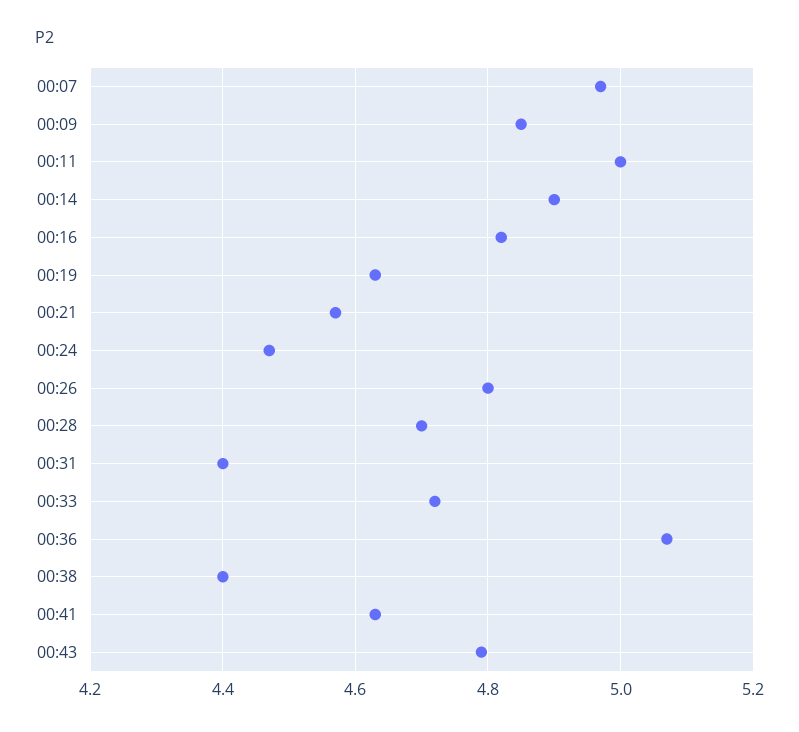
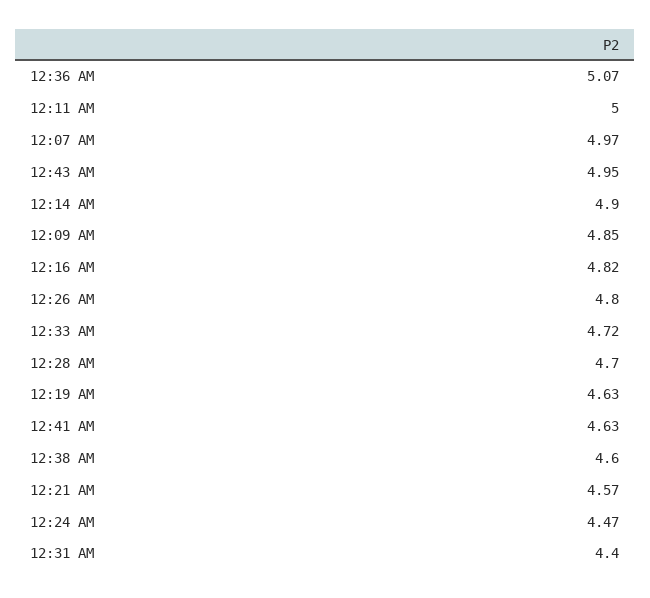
00:38: 4.4 -> 4.6
00:43: 4.8 -> 4.95

